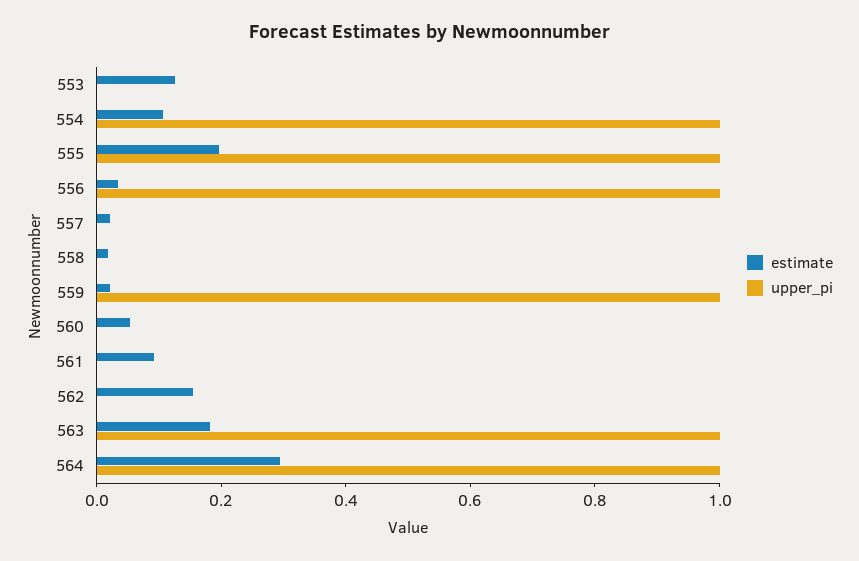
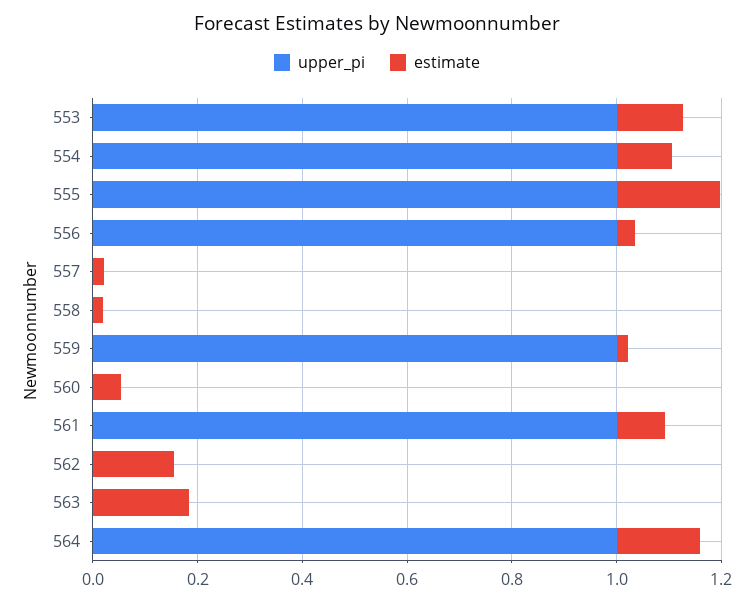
upper_pi, 553: 0 -> 1
upper_pi, 561: 0 -> 1
upper_pi, 563: 1 -> 0
estimate, 564: 0.3 -> 0.15

